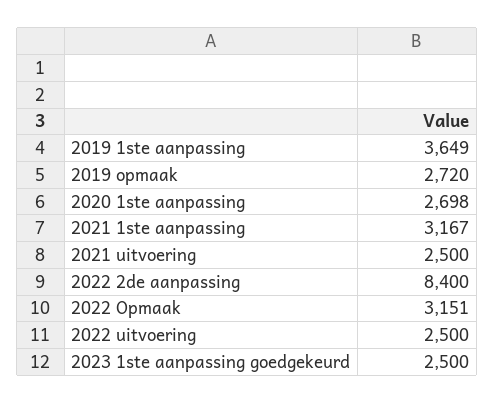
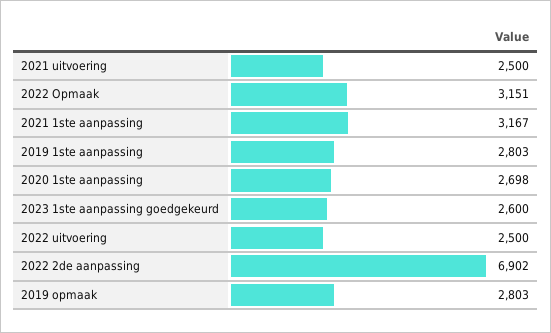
2019 1ste aanpassing: 3649 -> 2803
2019 opmaak: 2720 -> 2803
2022 2de aanpassing: 8400 -> 6902
2023 1ste aanpassing goedgekeurd: 2500 -> 2600

